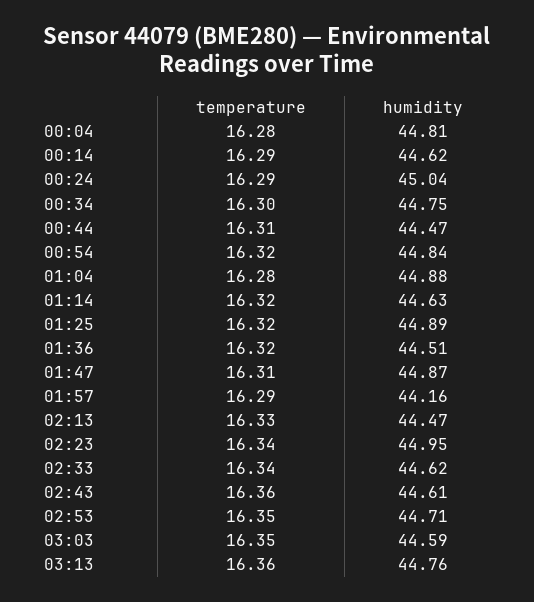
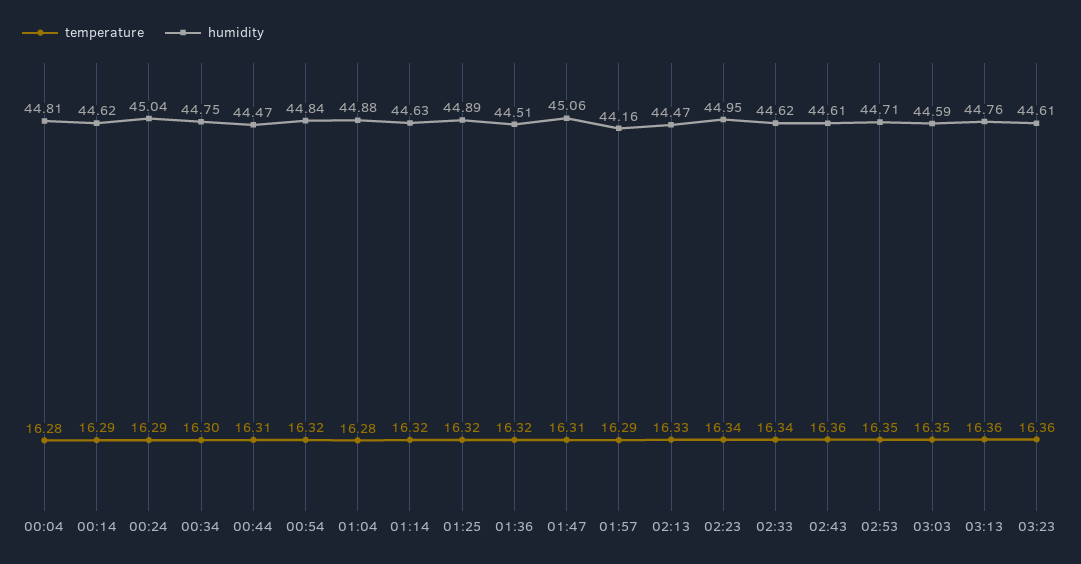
humidity, 01:47: 44.87 -> 45.06
temperature, 03:23: none -> 16.36
humidity, 03:23: none -> 44.61

